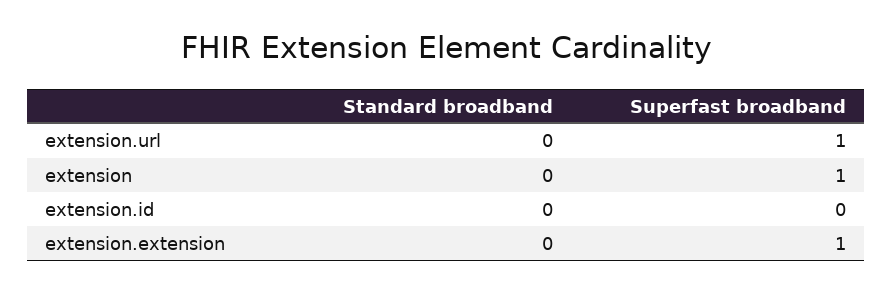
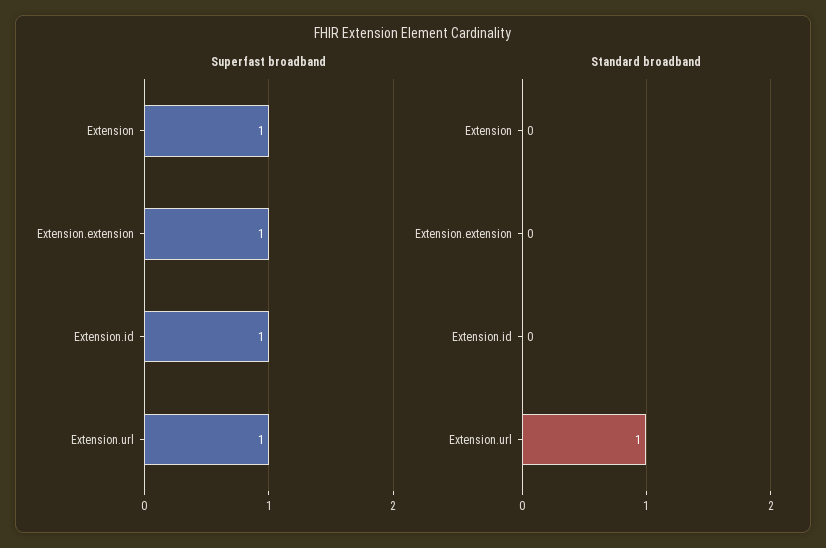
Standard broadband, extension.url: 0 -> 1
Superfast broadband, extension.id: 0 -> 1

